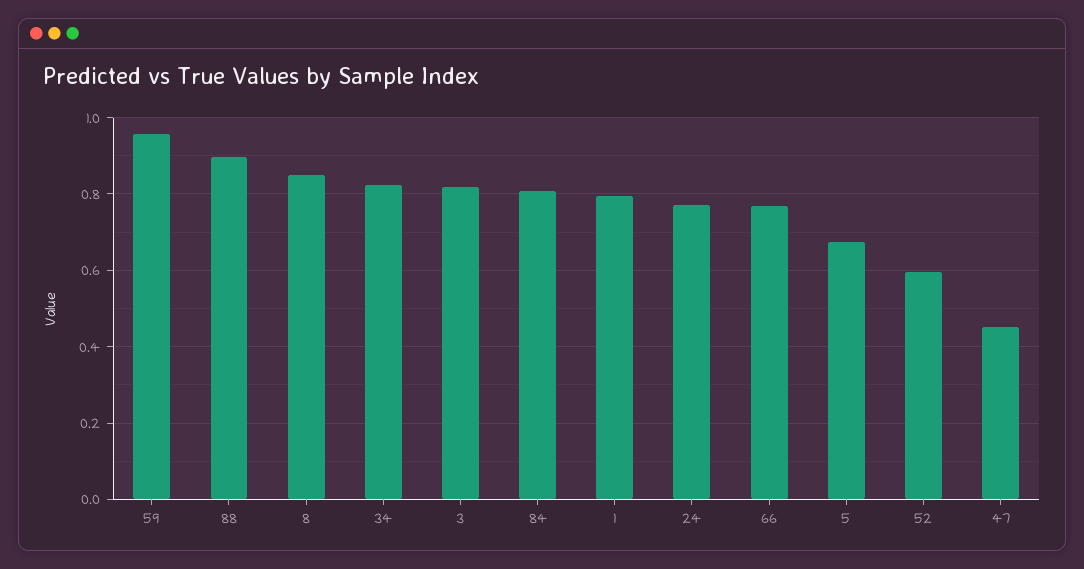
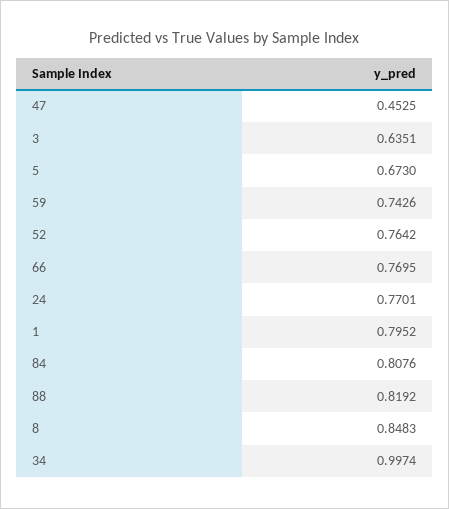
59: 0.96 -> 0.7426
88: 0.9 -> 0.8192
34: 0.82 -> 0.9974
3: 0.82 -> 0.6351
52: 0.6 -> 0.7642

